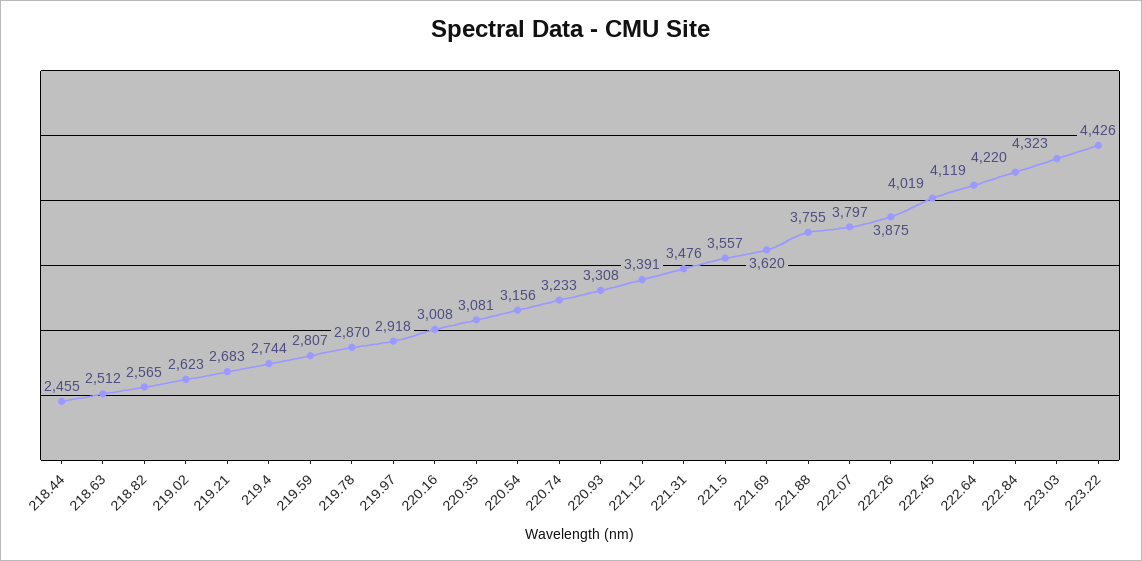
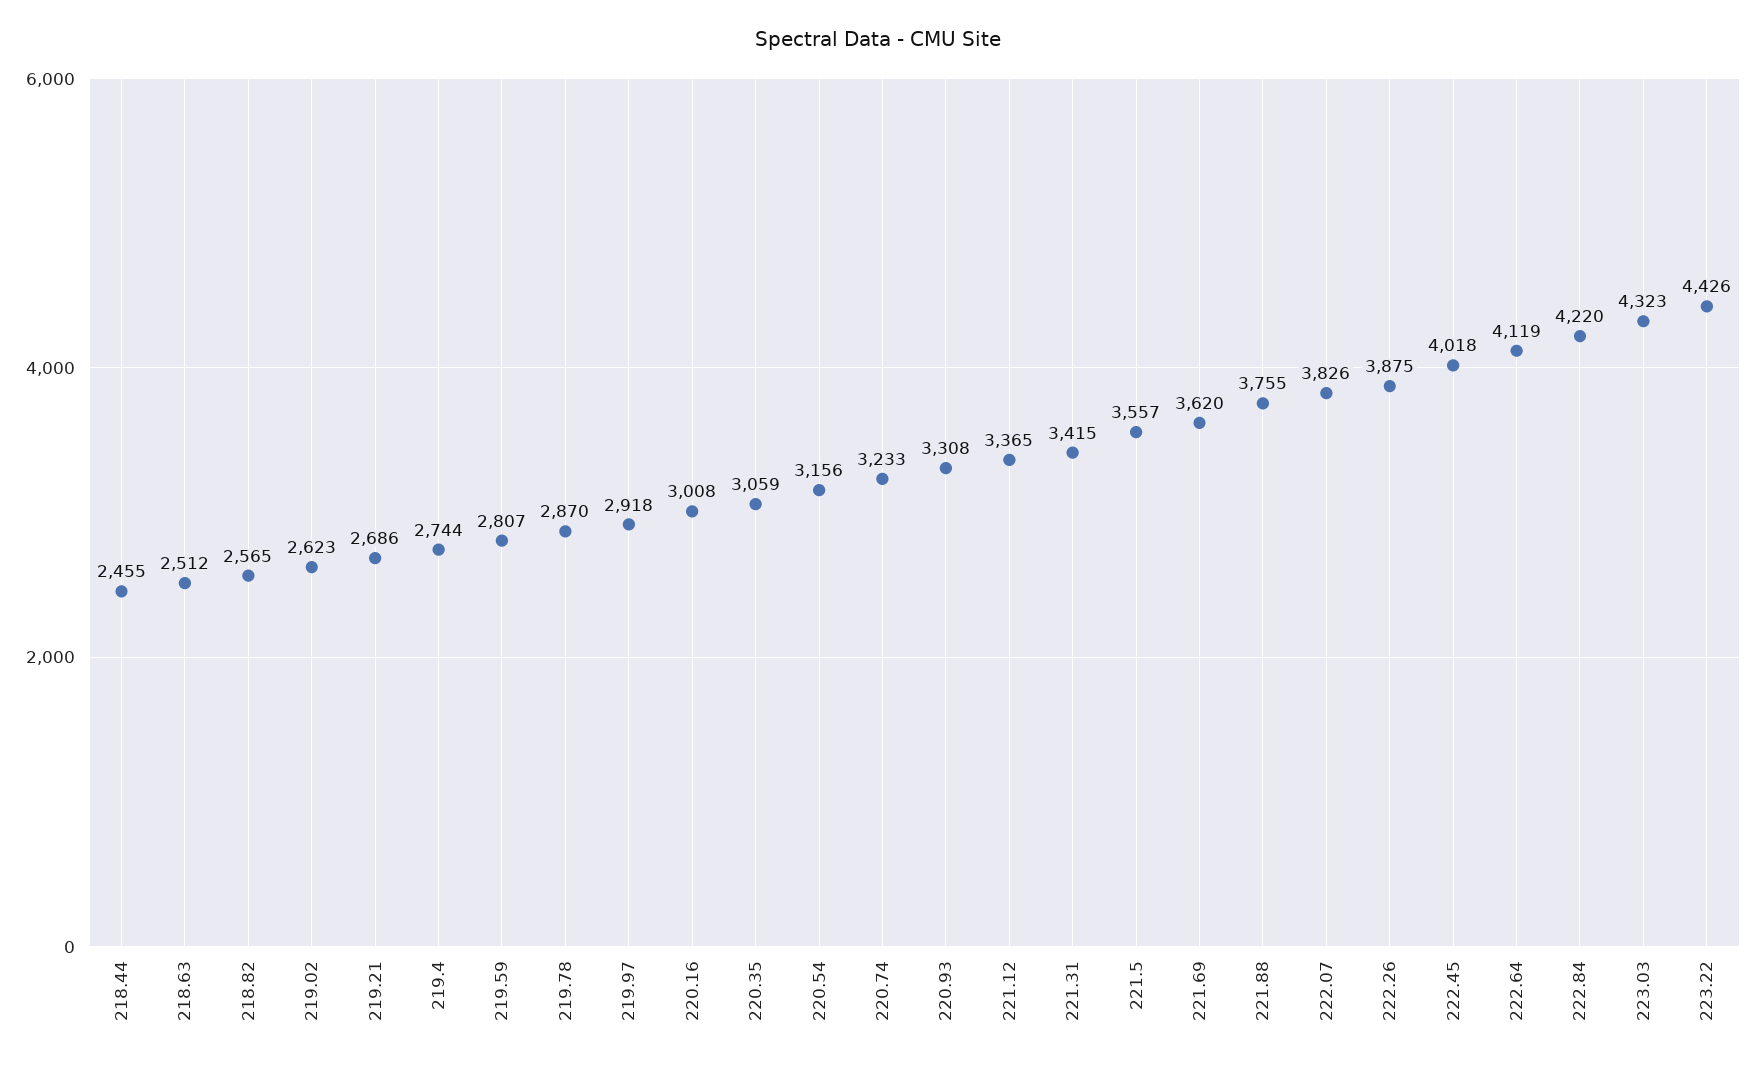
219.21: 2683 -> 2686
220.35: 3081 -> 3059
221.12: 3391 -> 3365
221.31: 3476 -> 3415
222.07: 3797 -> 3826
222.45: 4019 -> 4018

